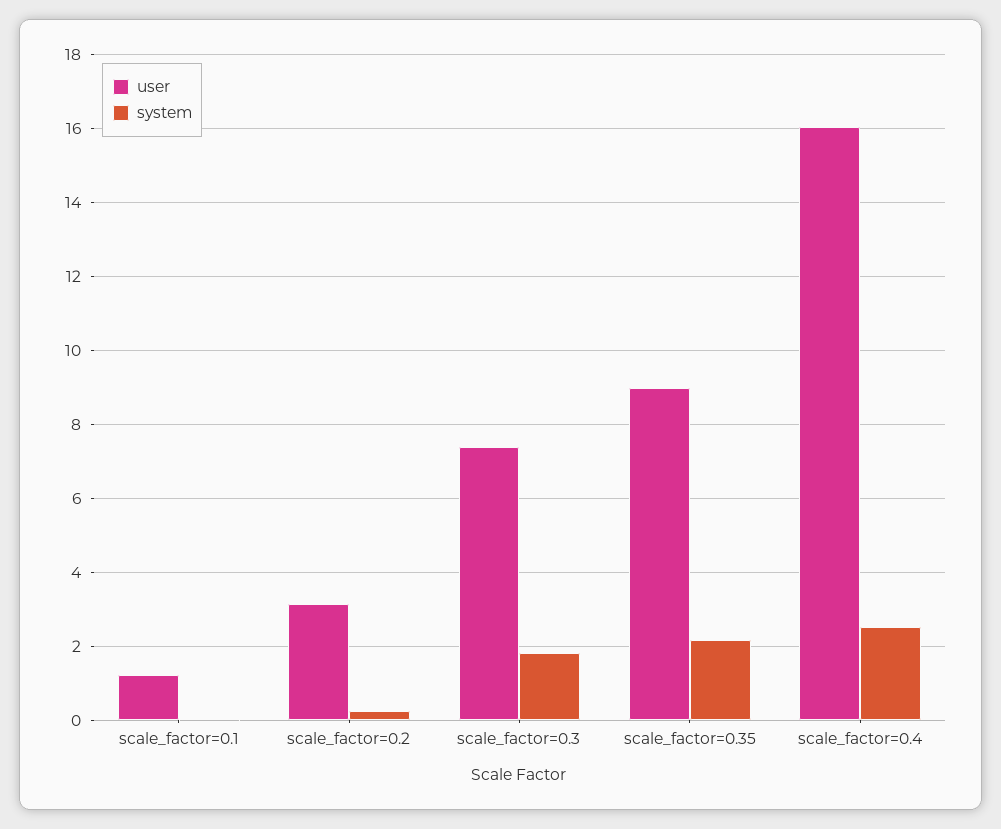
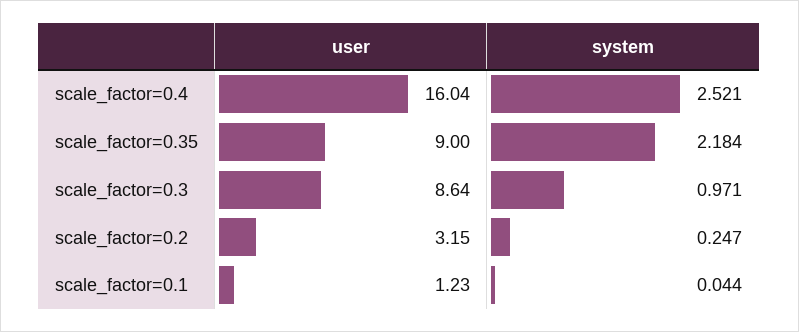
user, scale_factor=0.3: 7.4 -> 8.64
system, scale_factor=0.3: 1.8 -> 0.971

